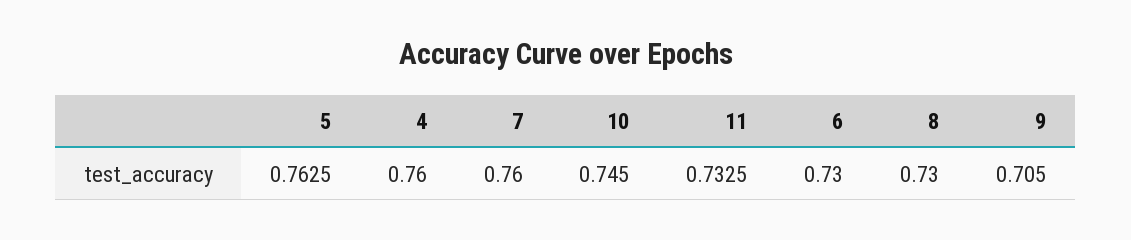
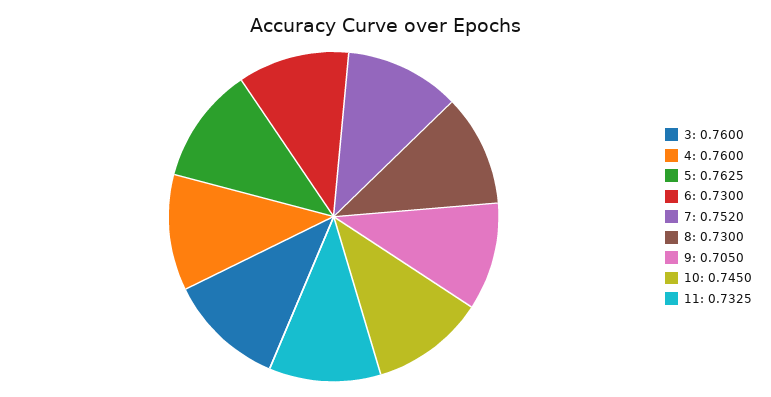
7: 0.76 -> 0.752
3: none -> 0.76

